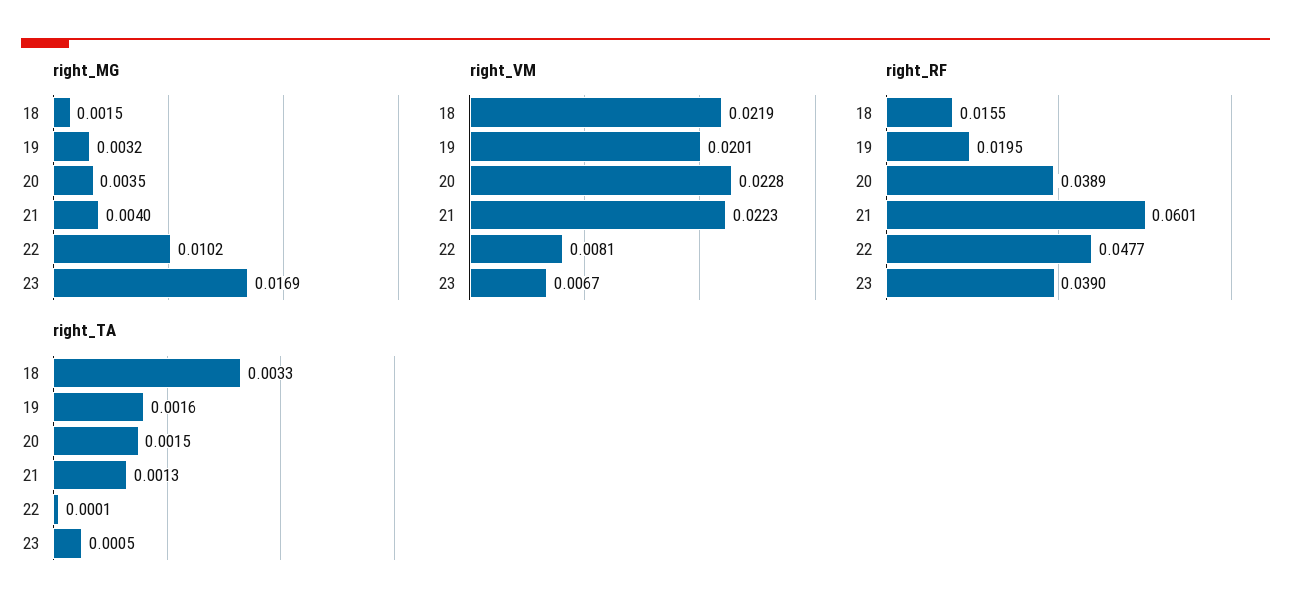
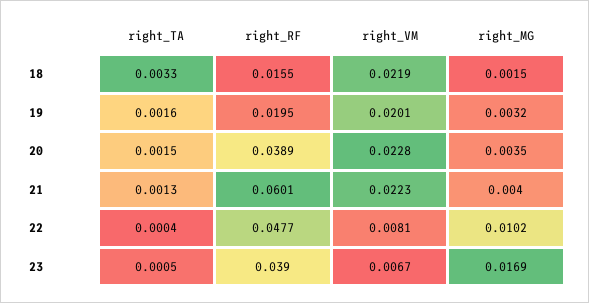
right_TA, 22: 0.0001 -> 0.0004

